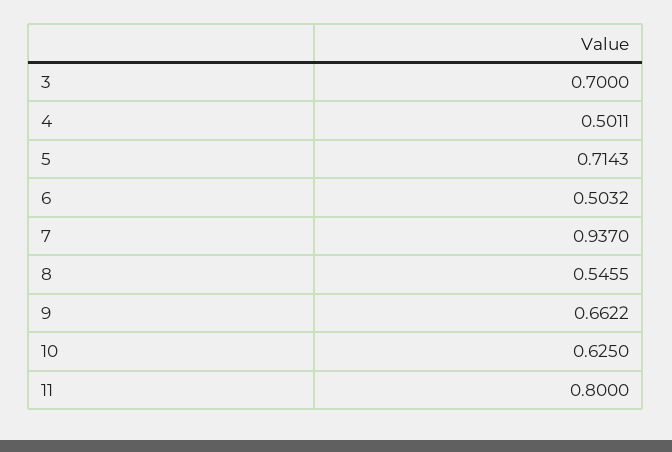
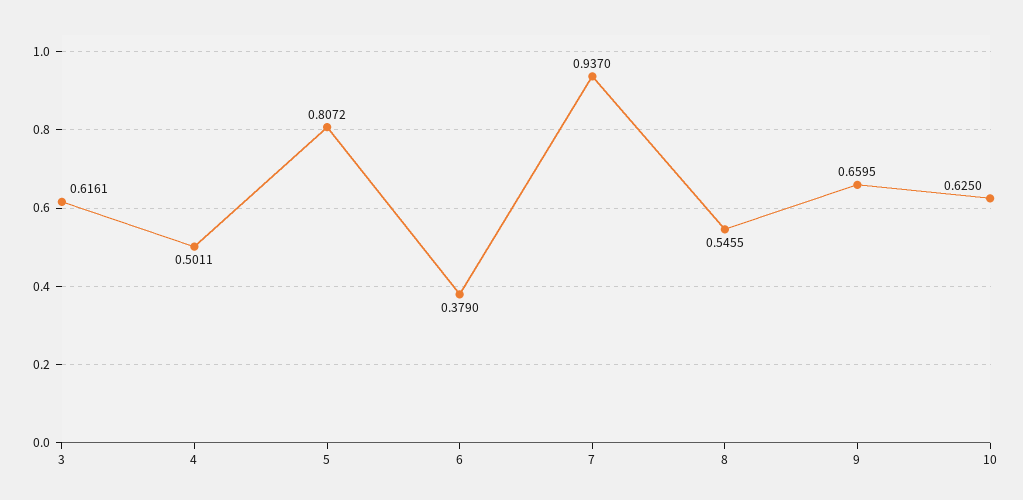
3: 0.7 -> 0.6161
5: 0.7143 -> 0.8072
6: 0.5032 -> 0.379
9: 0.6622 -> 0.6595
11: 0.8 -> none

